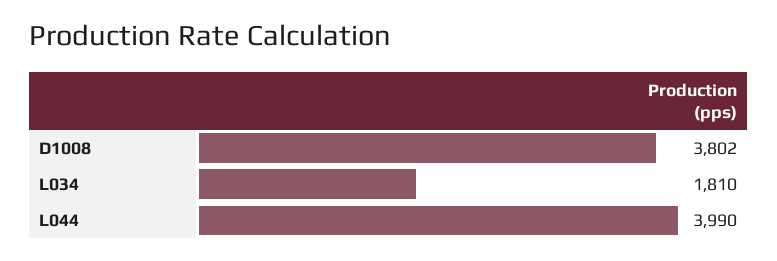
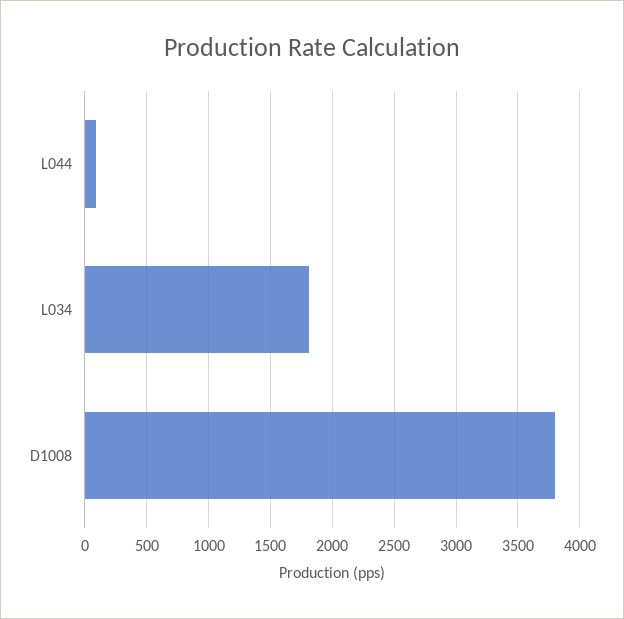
L044: 3990 -> 100

